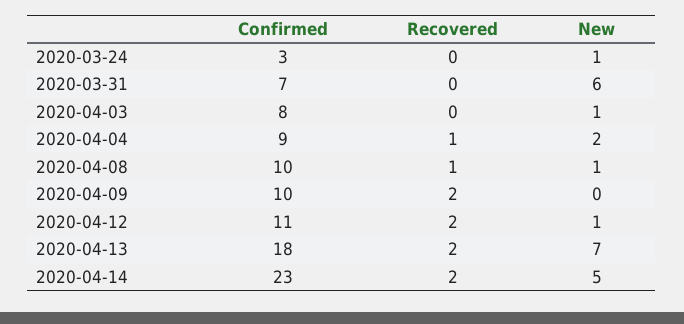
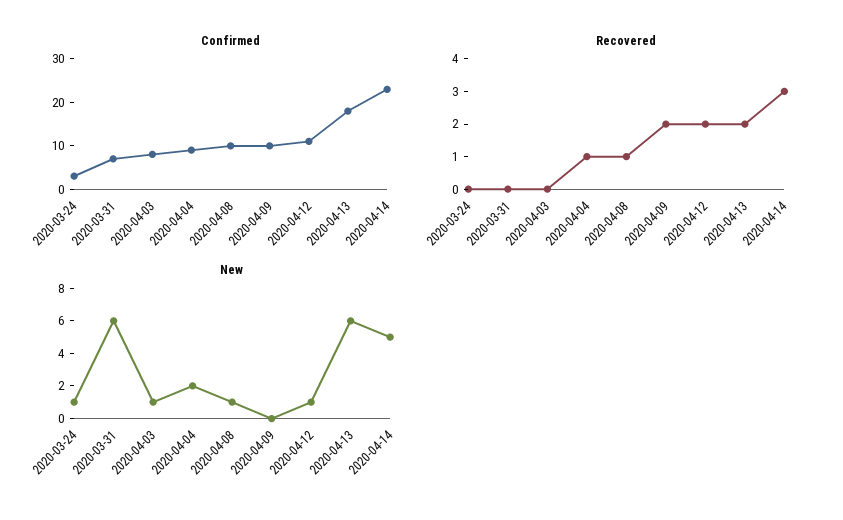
New, 2020-04-13: 7 -> 6
Recovered, 2020-04-14: 2 -> 3

